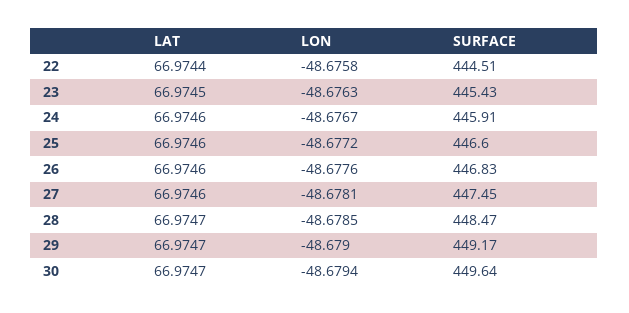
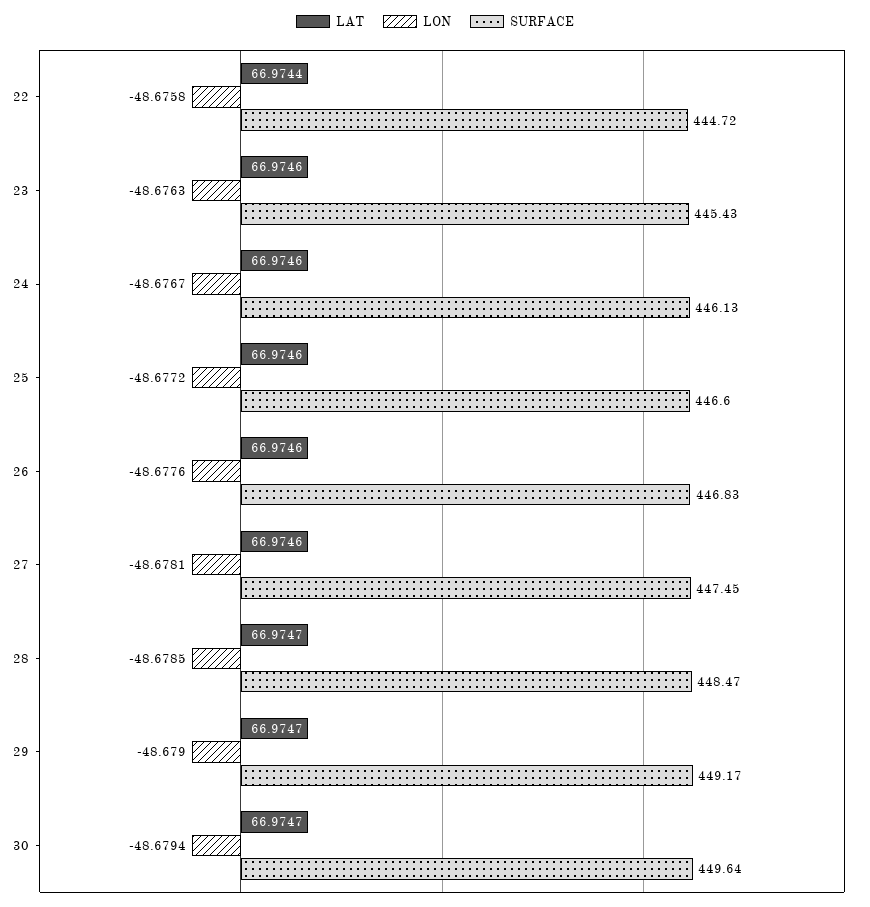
SURFACE, 22: 444.51 -> 444.72
LAT, 23: 66.9745 -> 66.9746
SURFACE, 24: 445.91 -> 446.13

